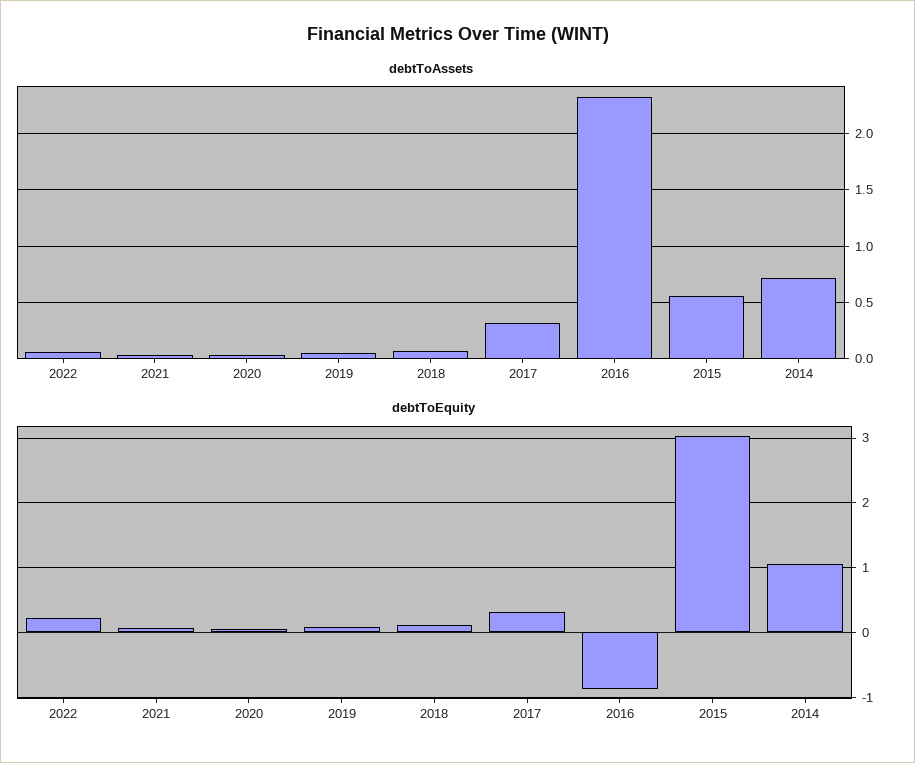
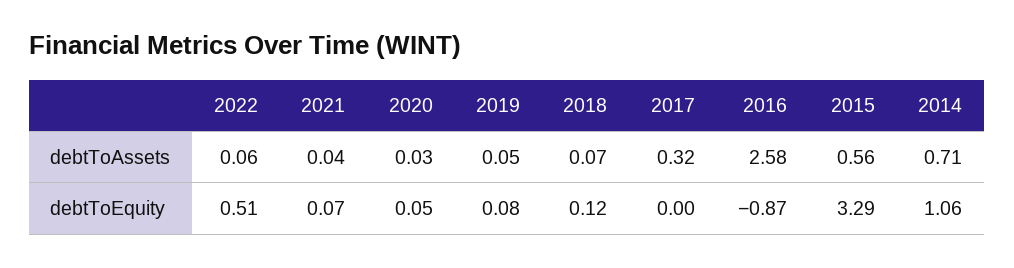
debtToAssets, 2016: 2.3 -> 2.58
debtToEquity, 2022: 0.2 -> 0.51
debtToEquity, 2017: 0.3 -> 0
debtToEquity, 2015: 3 -> 3.29

